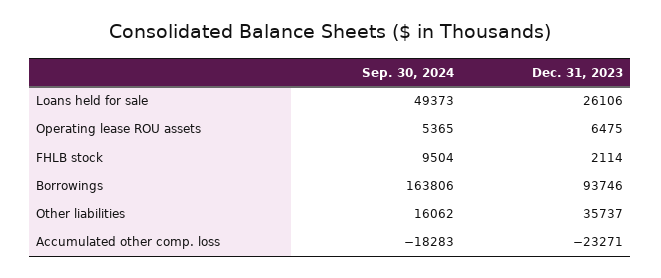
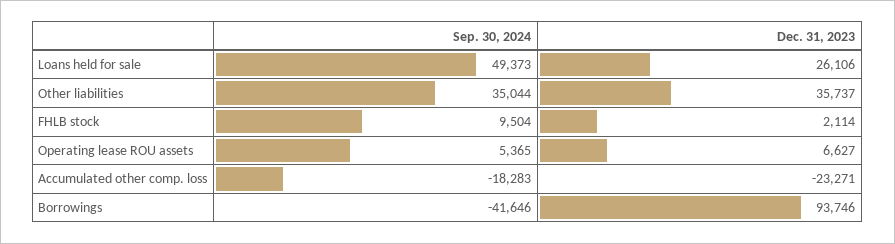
Dec. 31, 2023, Operating lease ROU assets: 6475 -> 6627
Sep. 30, 2024, Borrowings: 163806 -> -41646
Sep. 30, 2024, Other liabilities: 16062 -> 35044

